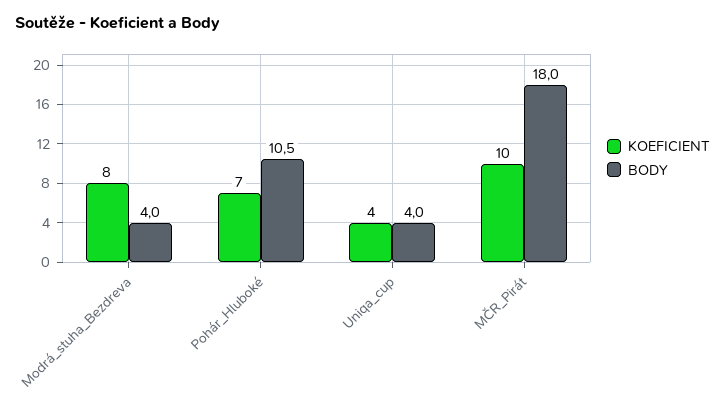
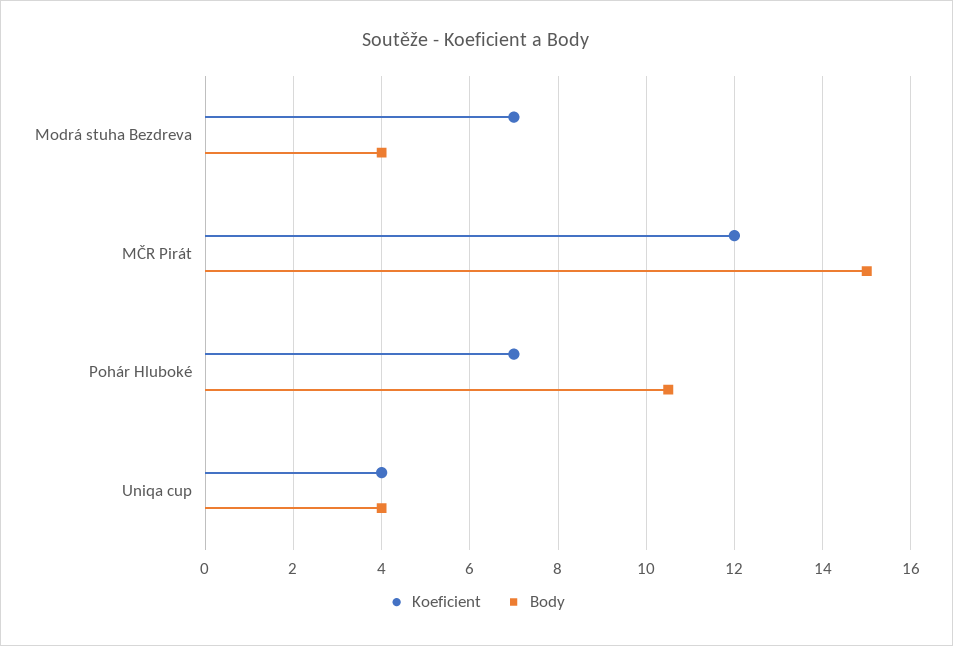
KOEFICIENT, Modrá_stuha_Bezdreva: 8 -> 7
KOEFICIENT, MČR_Pirát: 10 -> 12
BODY, MČR_Pirát: 18 -> 15

